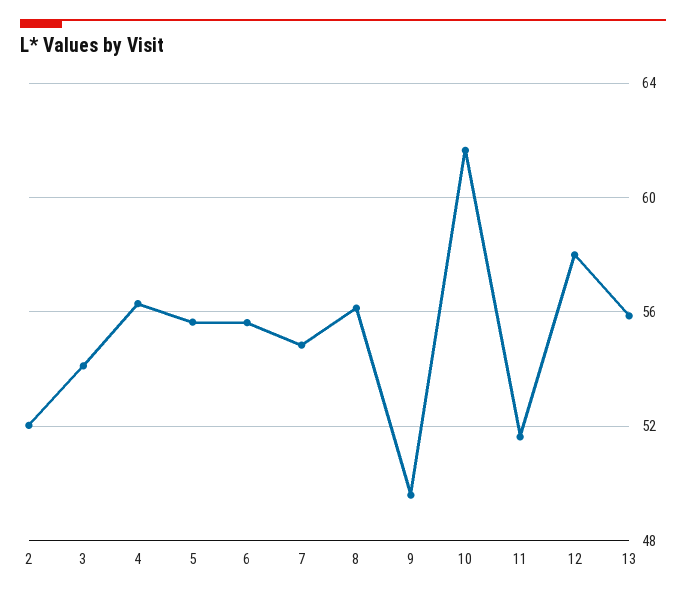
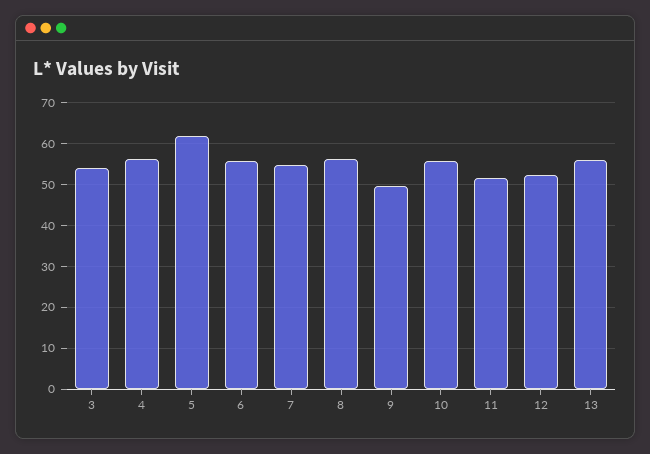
2: 52 -> none
5: 55.5 -> 62
10: 61.5 -> 56
12: 58 -> 52

